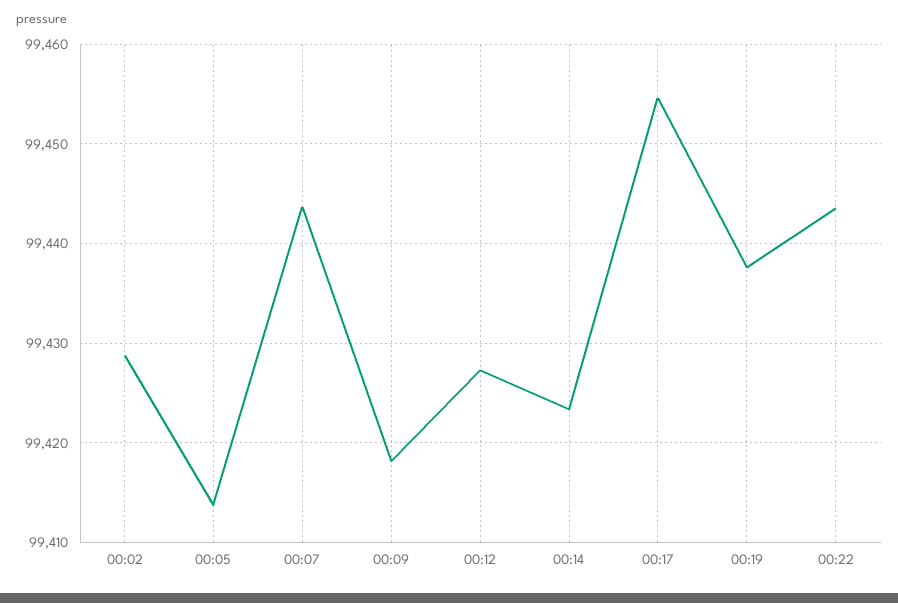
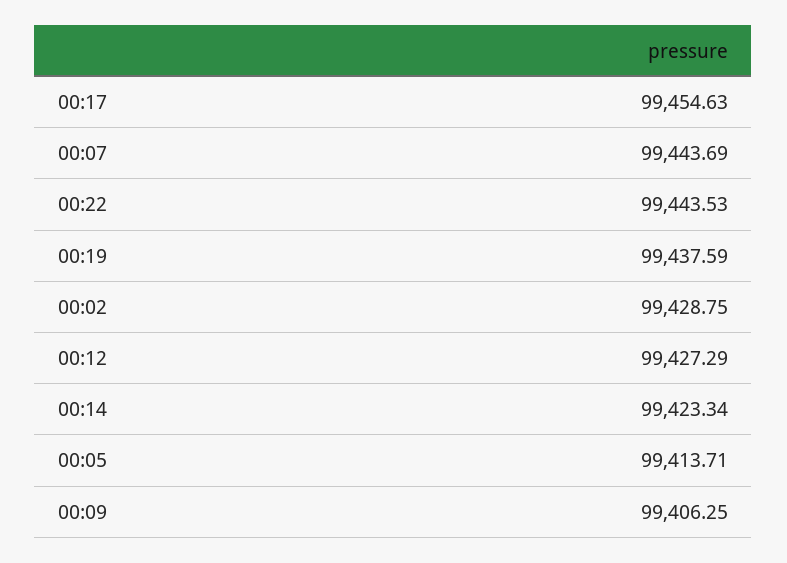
00:09: 99418 -> 99406.25

